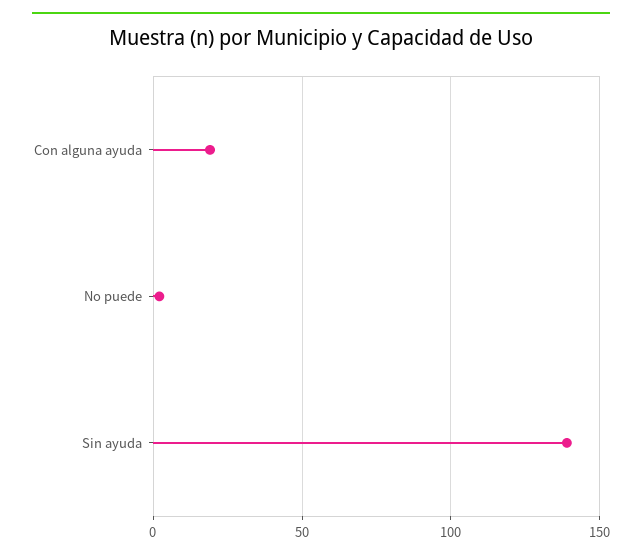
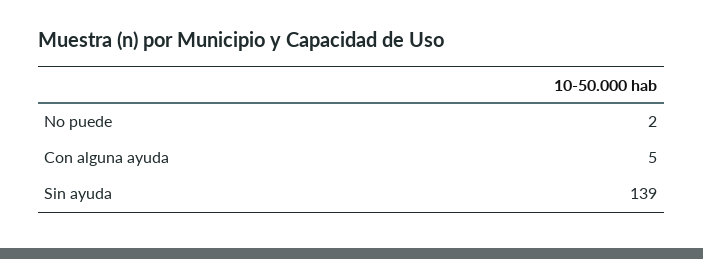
Con alguna ayuda: 20 -> 5

